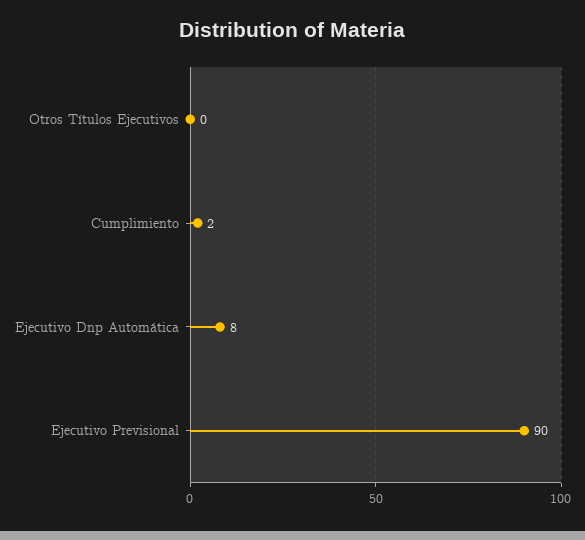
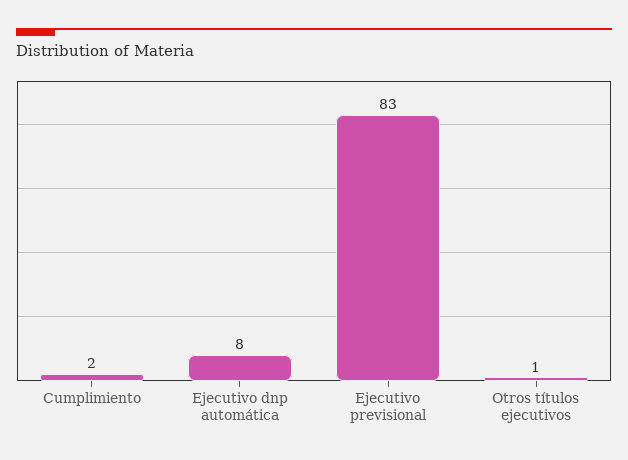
Otros Títulos Ejecutivos: 0 -> 1
Ejecutivo Previsional: 90 -> 83

